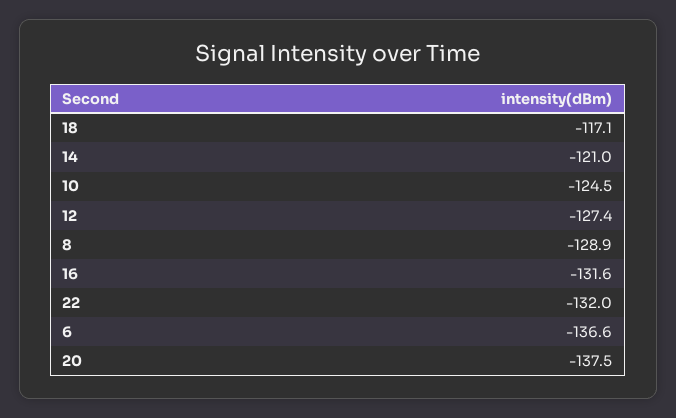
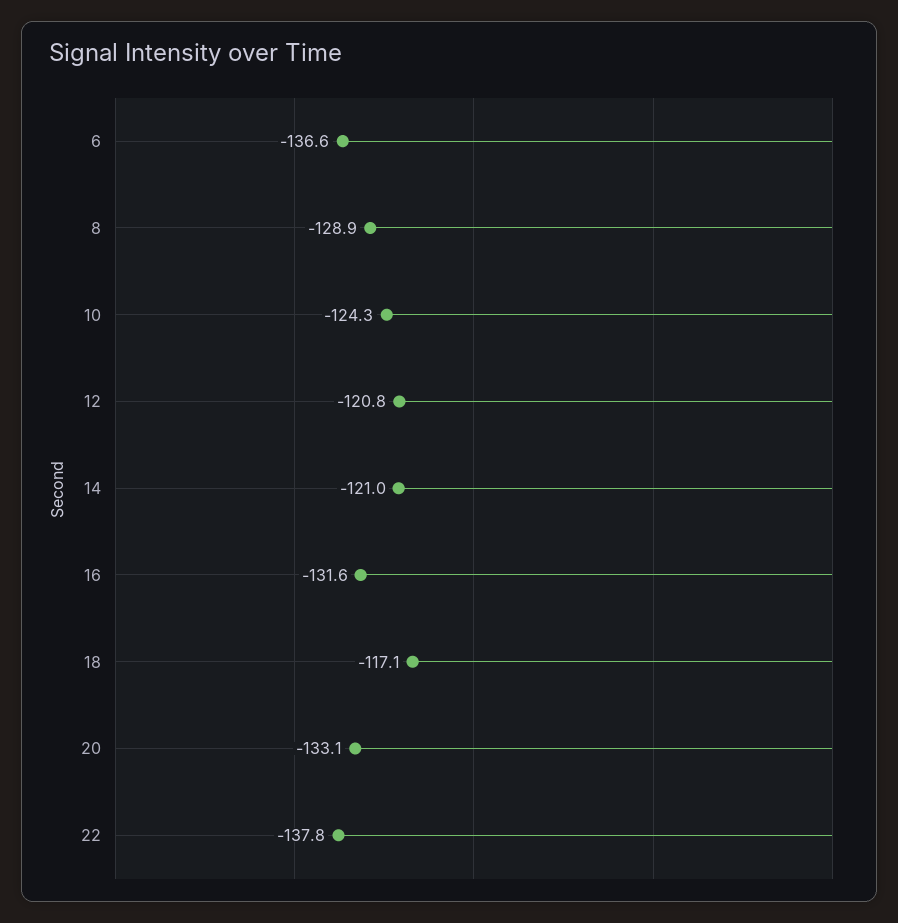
10: -124.5 -> -124.3
12: -127.4 -> -120.8
22: -132 -> -137.8
20: -137.5 -> -133.1

